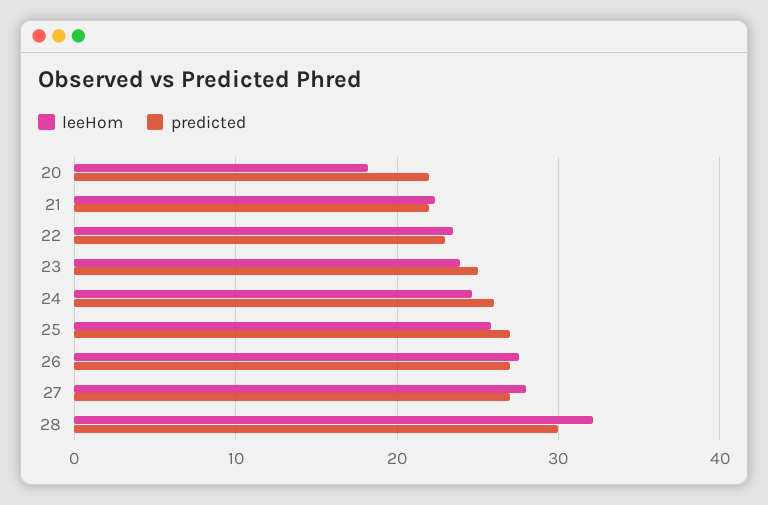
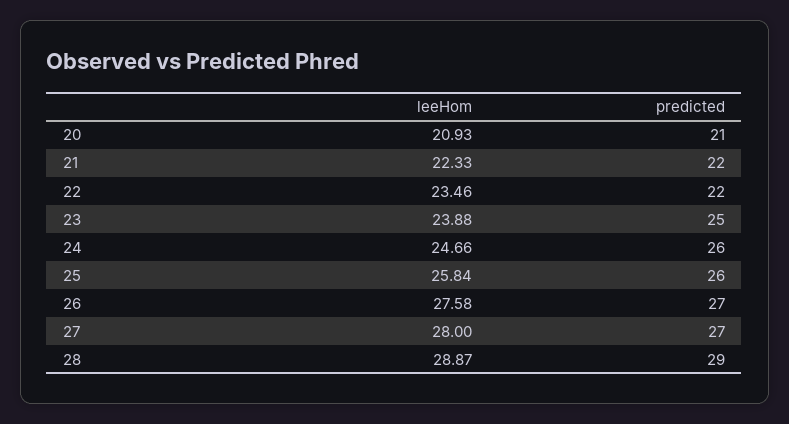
leeHom, 20: 18 -> 20.93
predicted, 20: 22 -> 21
predicted, 22: 23 -> 22
predicted, 25: 27 -> 26
leeHom, 28: 32 -> 28.87
predicted, 28: 30 -> 29

